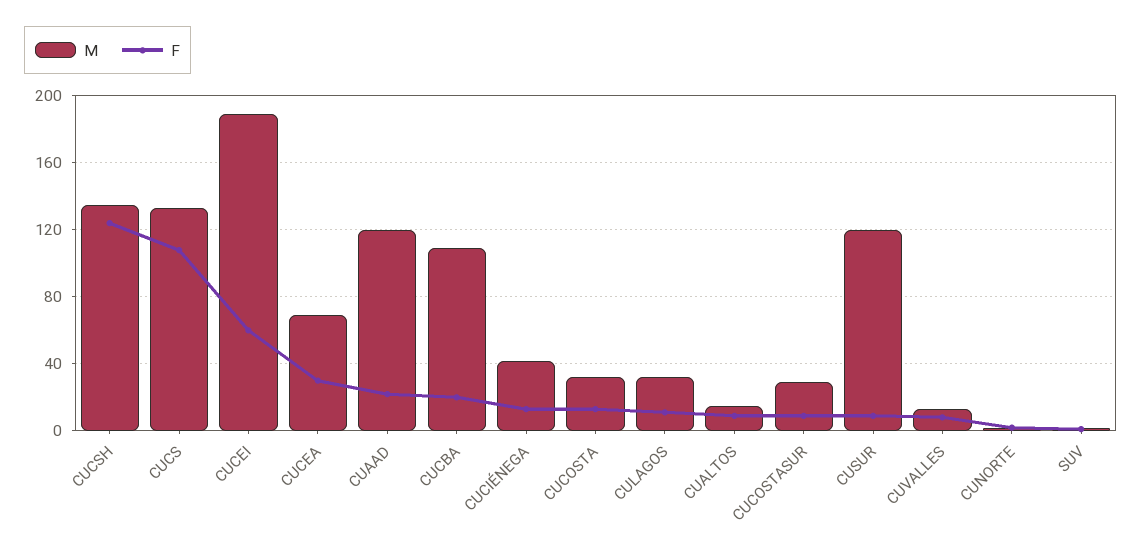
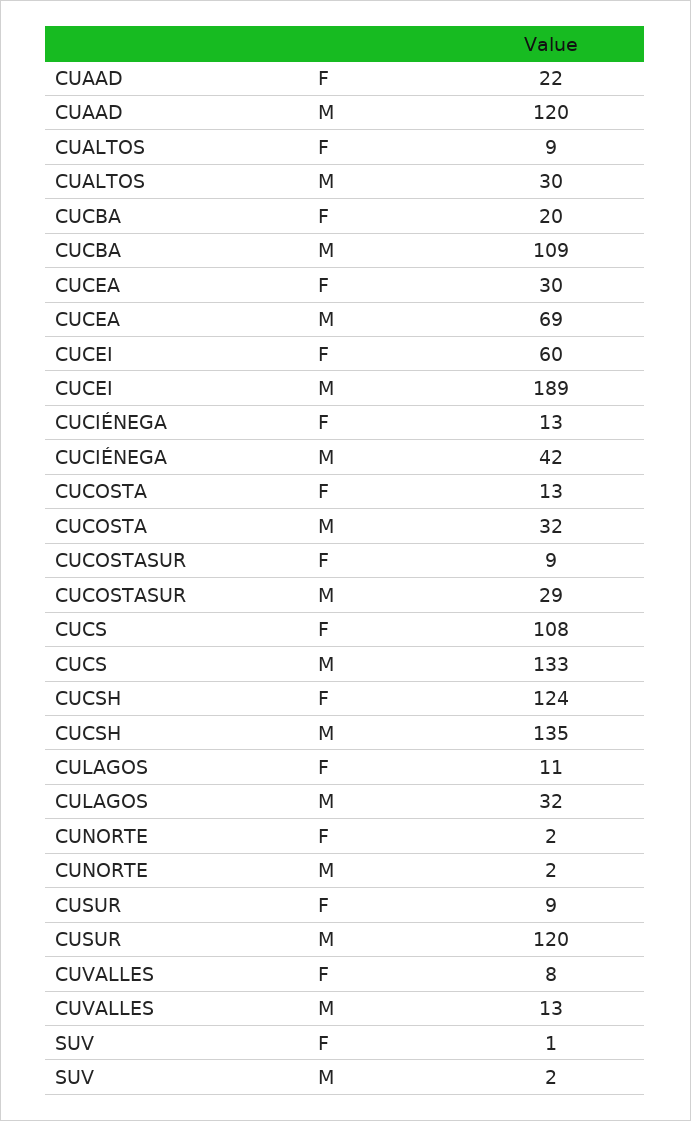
M, CUALTOS: 15 -> 30

